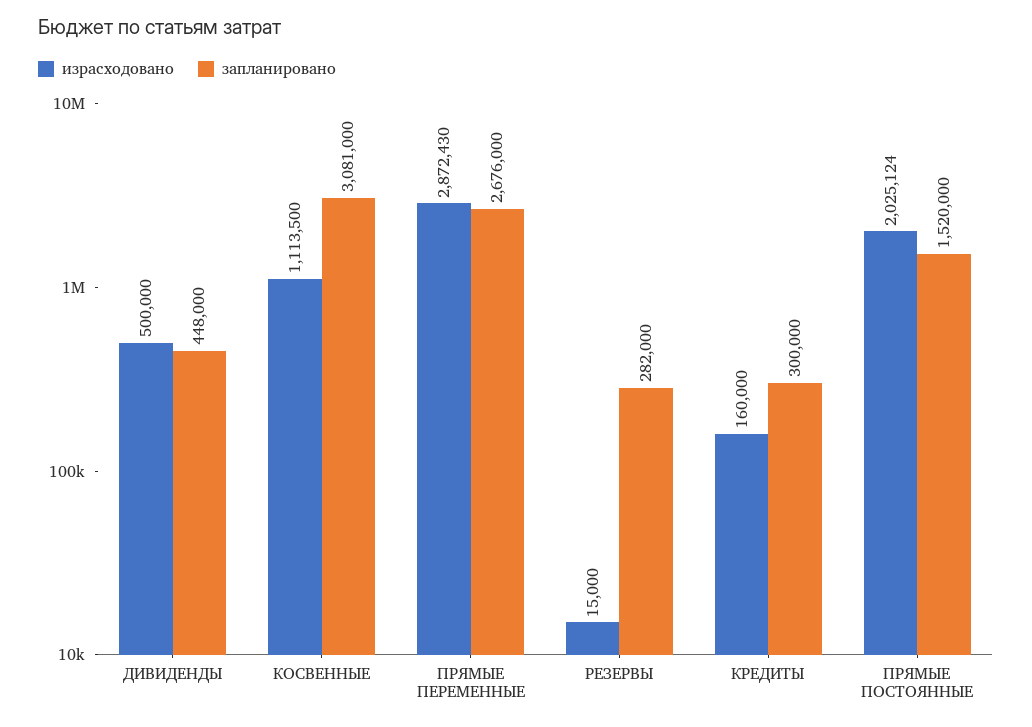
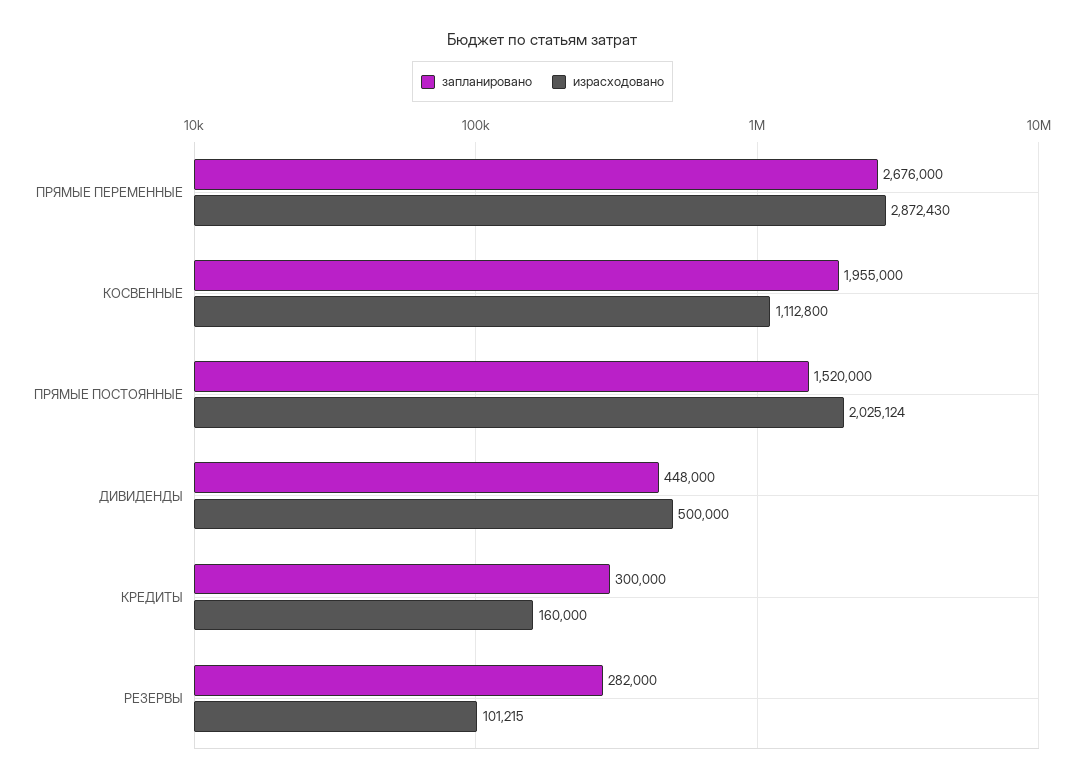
израсходовано, КОСВЕННЫЕ: 1113500 -> 1112800
запланировано, КОСВЕННЫЕ: 3081000 -> 1955000
израсходовано, РЕЗЕРВЫ: 15000 -> 101215

